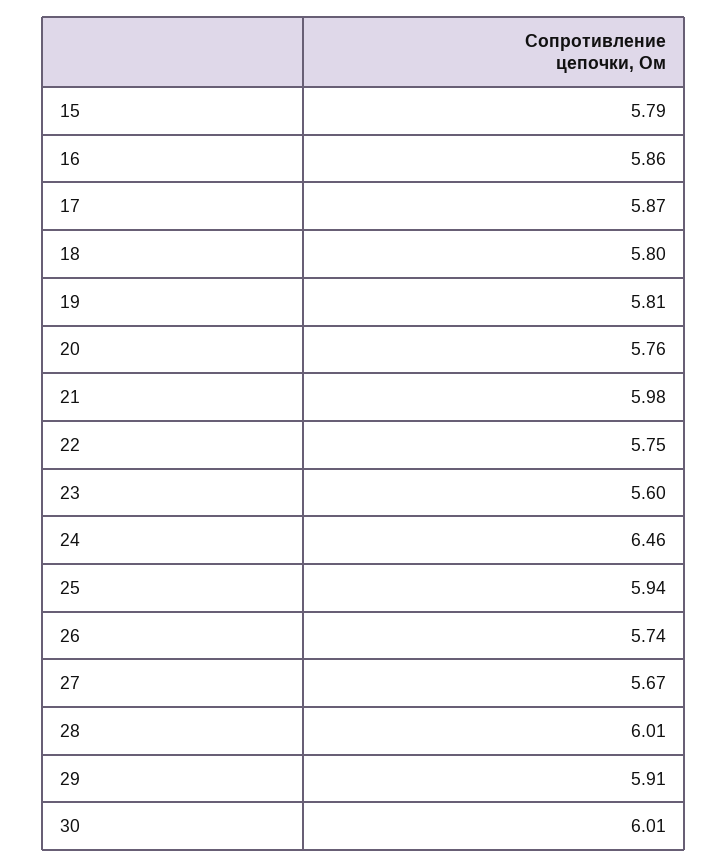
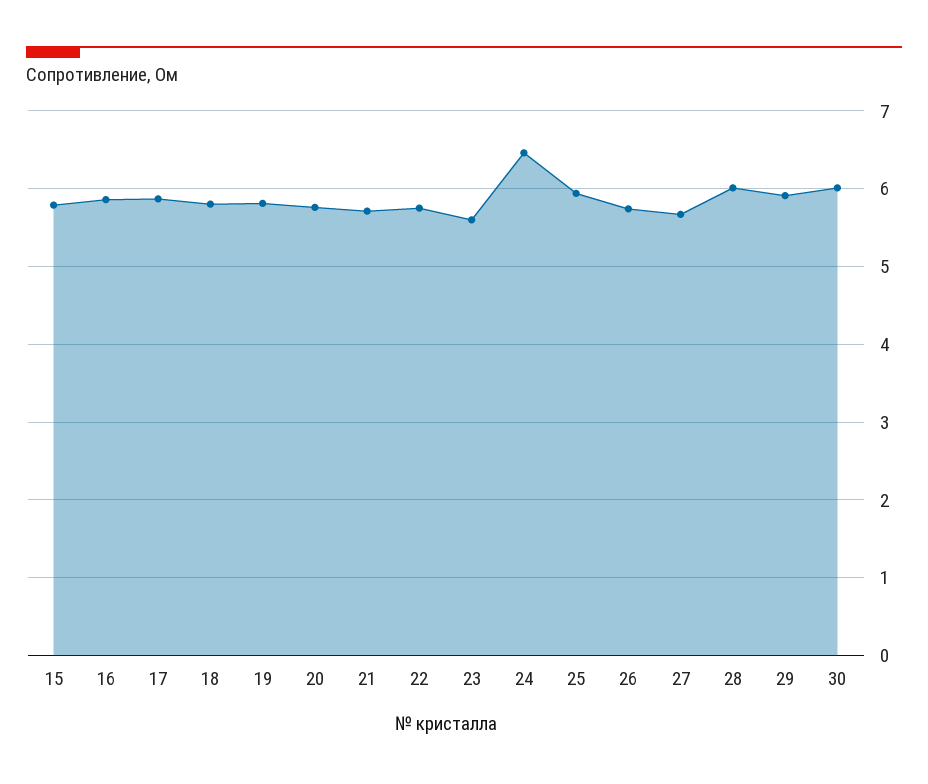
21: 5.98 -> 5.7

